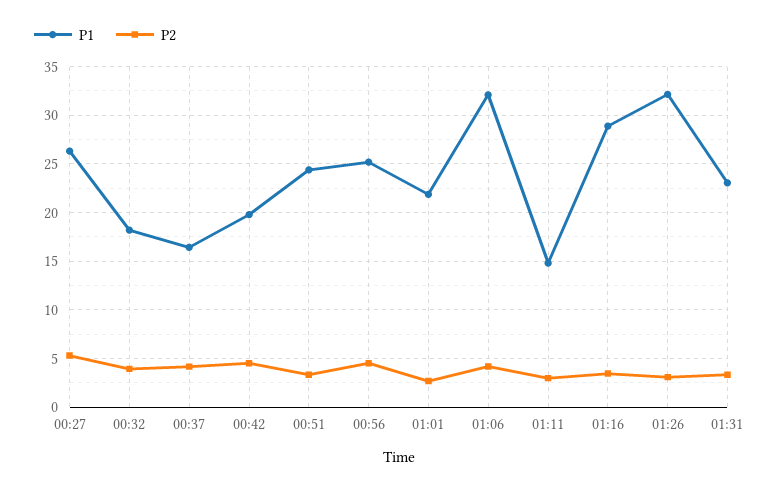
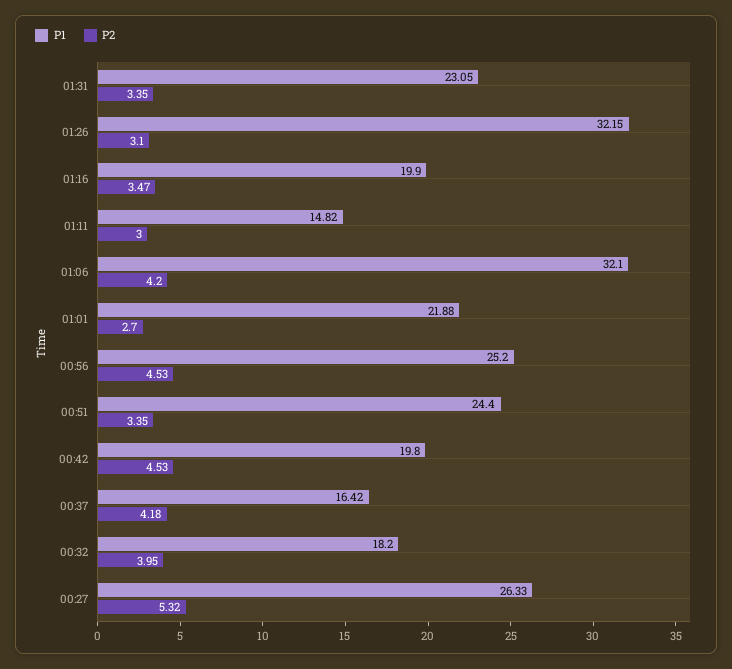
P1, 01:16: 29 -> 19.9

